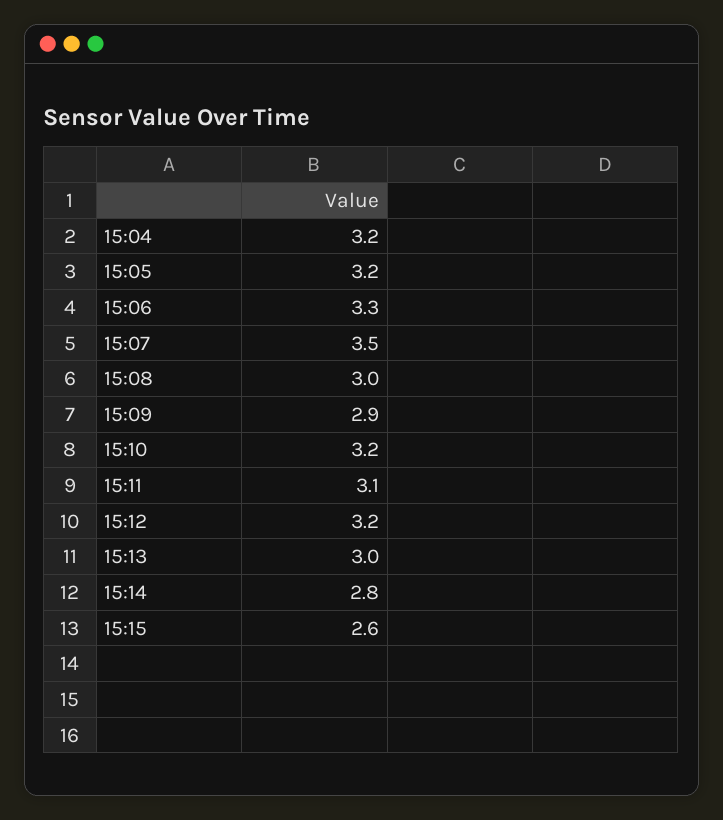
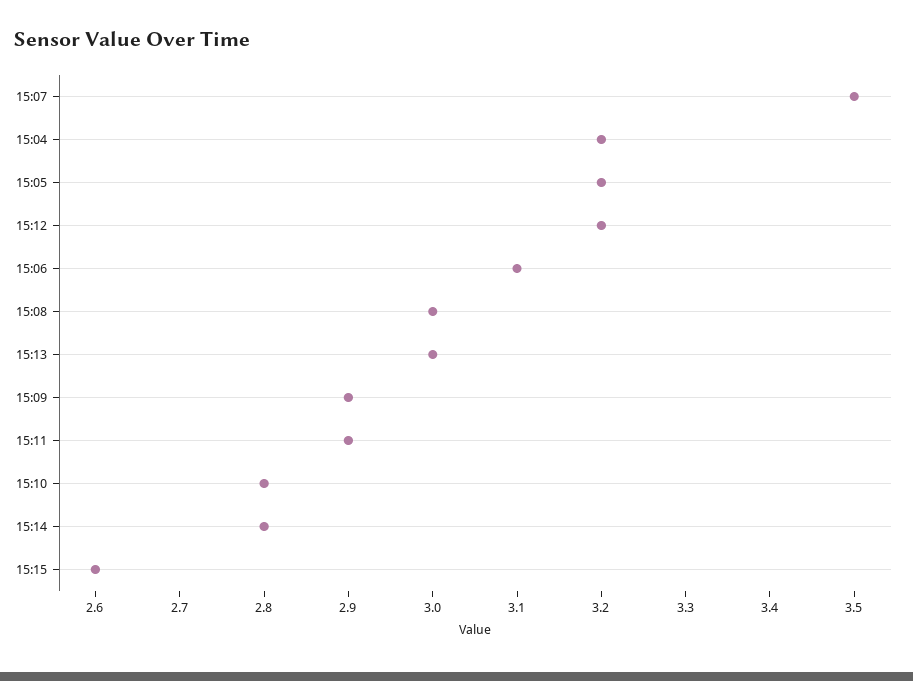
15:06: 3.3 -> 3.1
15:10: 3.2 -> 2.8
15:11: 3.1 -> 2.9

